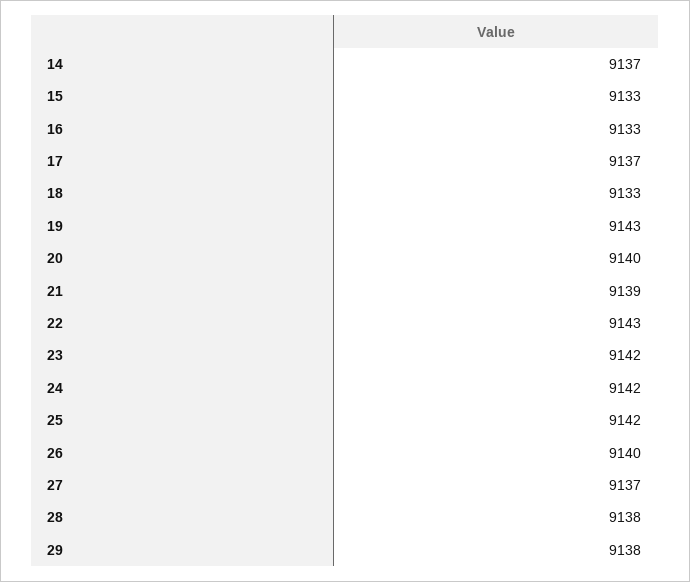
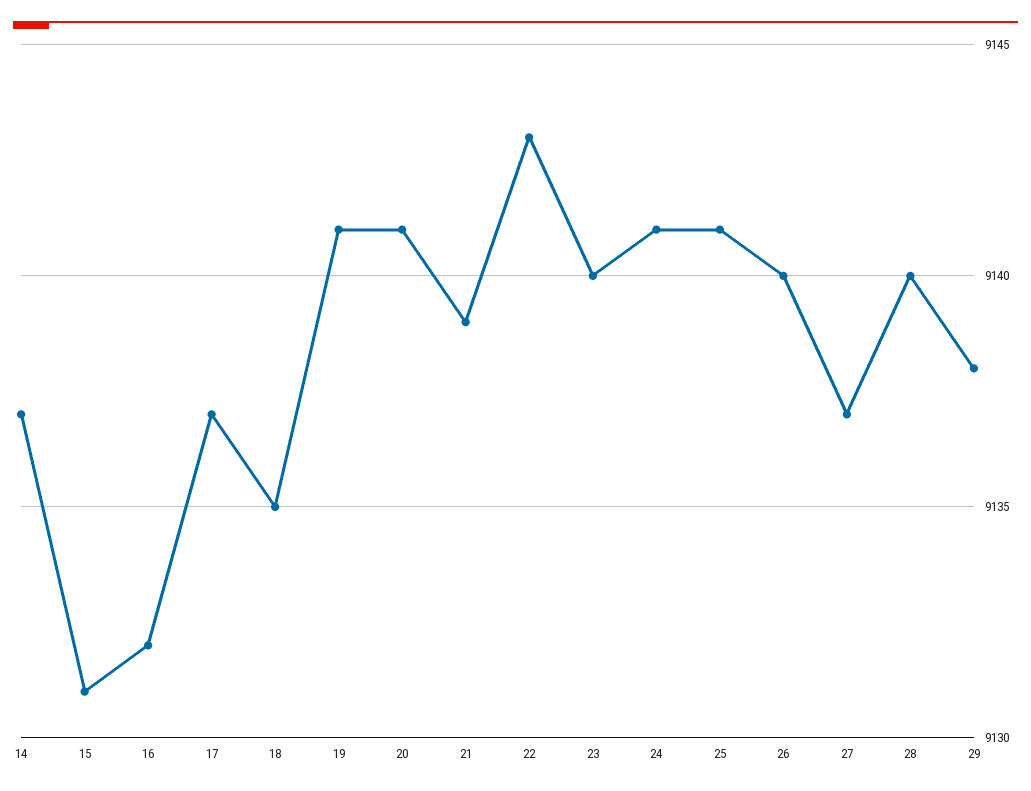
15: 9133 -> 9131
16: 9133 -> 9132
18: 9133 -> 9135
19: 9143 -> 9141
20: 9140 -> 9141
23: 9142 -> 9140
24: 9142 -> 9141
25: 9142 -> 9141
28: 9138 -> 9140

